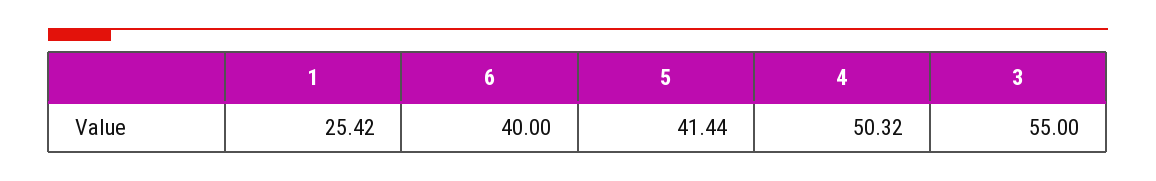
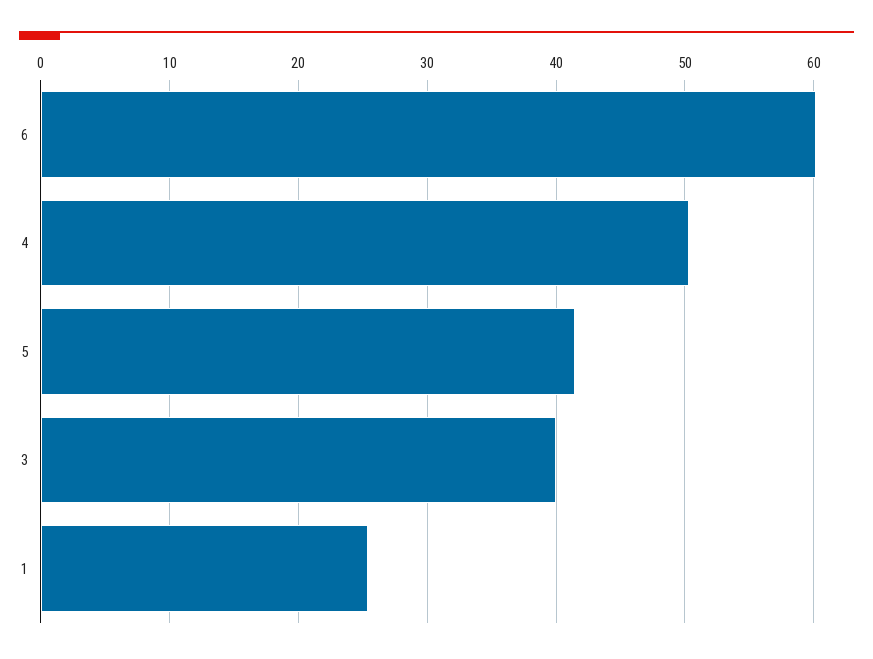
6: 40 -> 60
3: 55 -> 40

